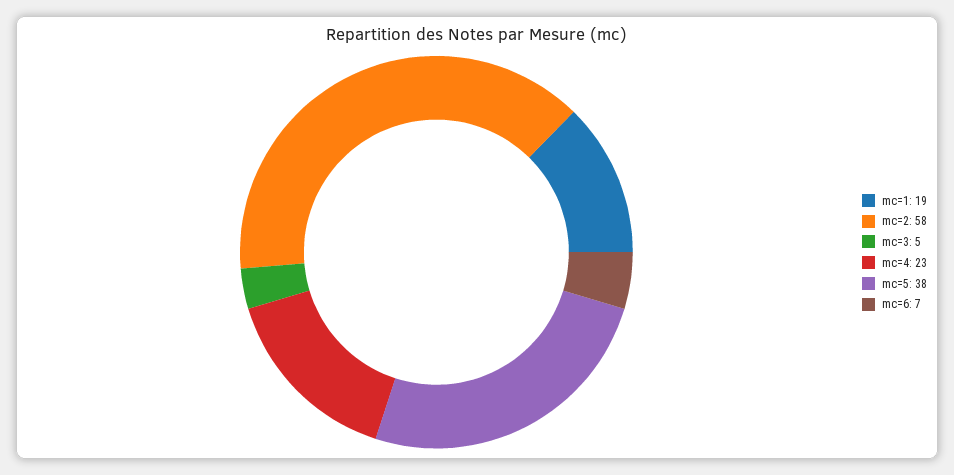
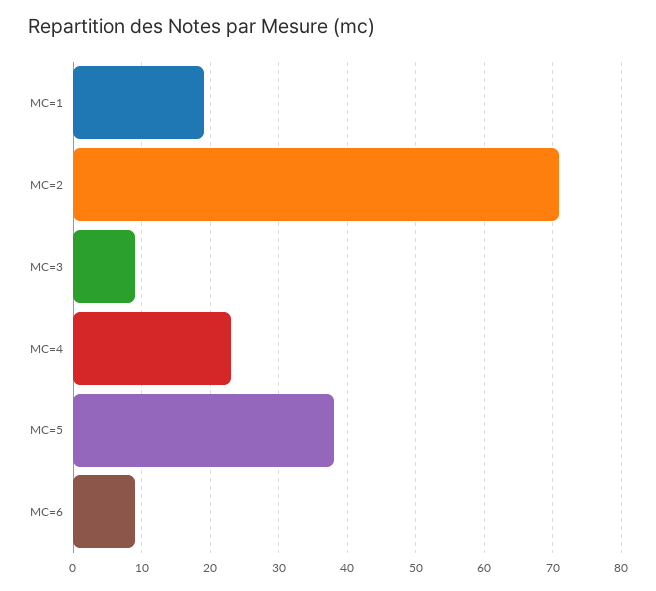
mc=2: 58 -> 71
mc=3: 5 -> 9
mc=6: 7 -> 9

